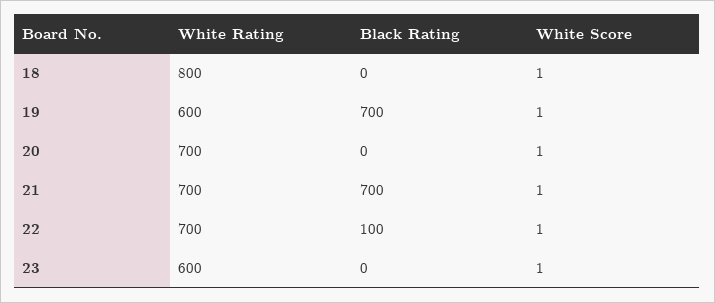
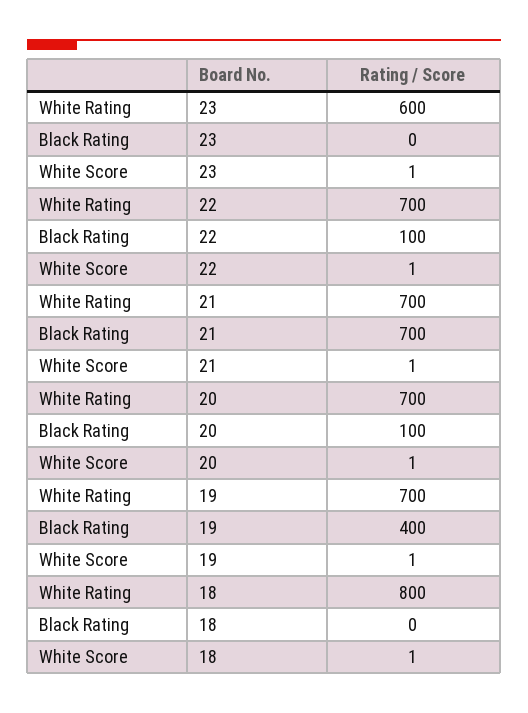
White Rating, 19: 600 -> 700
Black Rating, 19: 700 -> 400
Black Rating, 20: 0 -> 100

